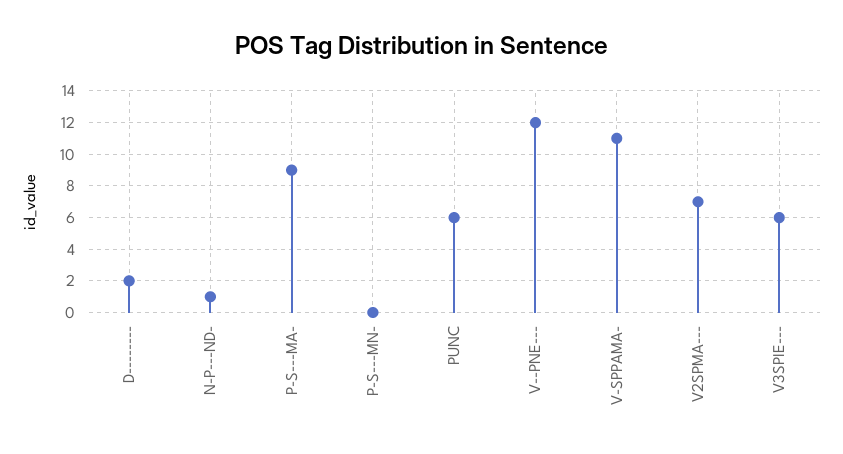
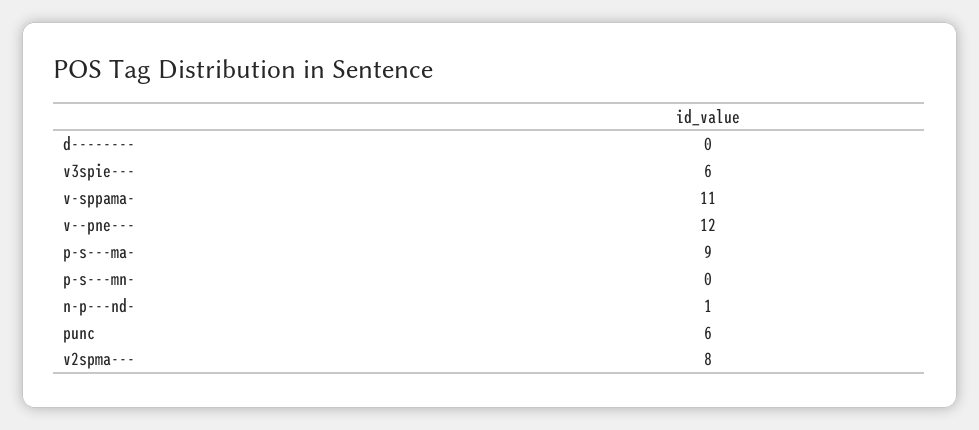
D--------: 2 -> 0
V2SPMA---: 7 -> 8

